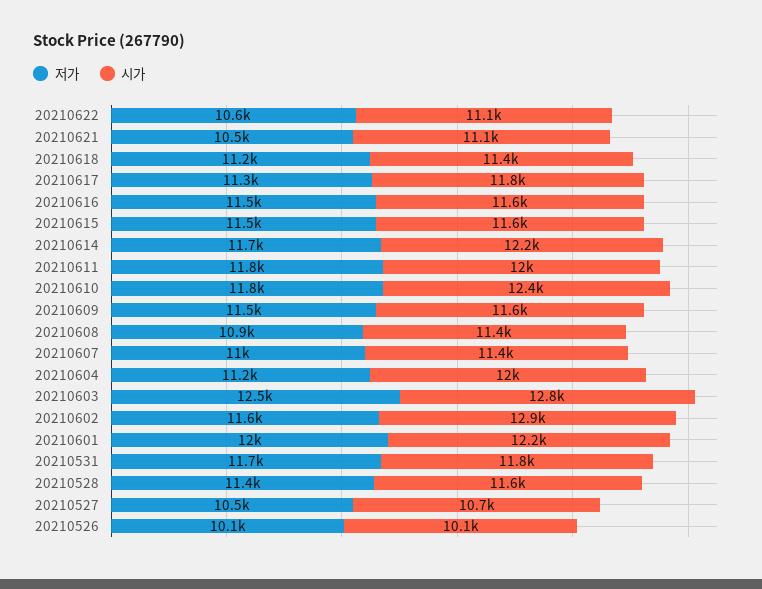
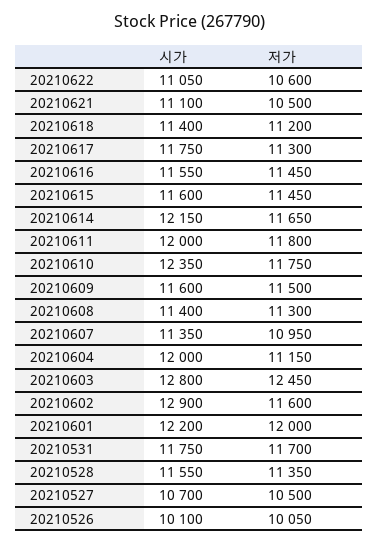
저가, 20210608: 10900 -> 11300

